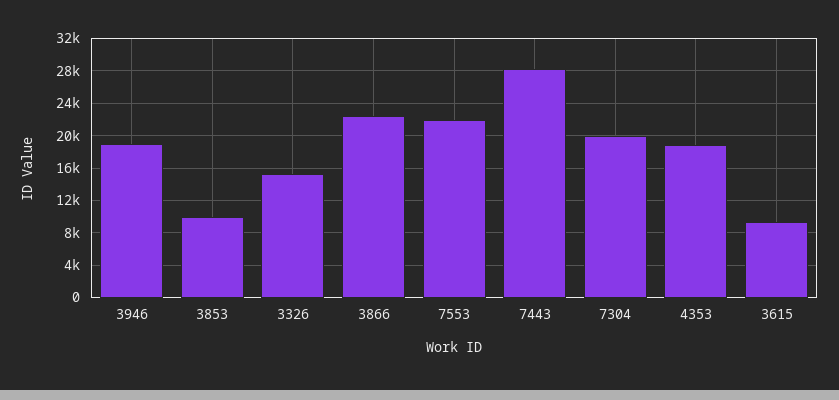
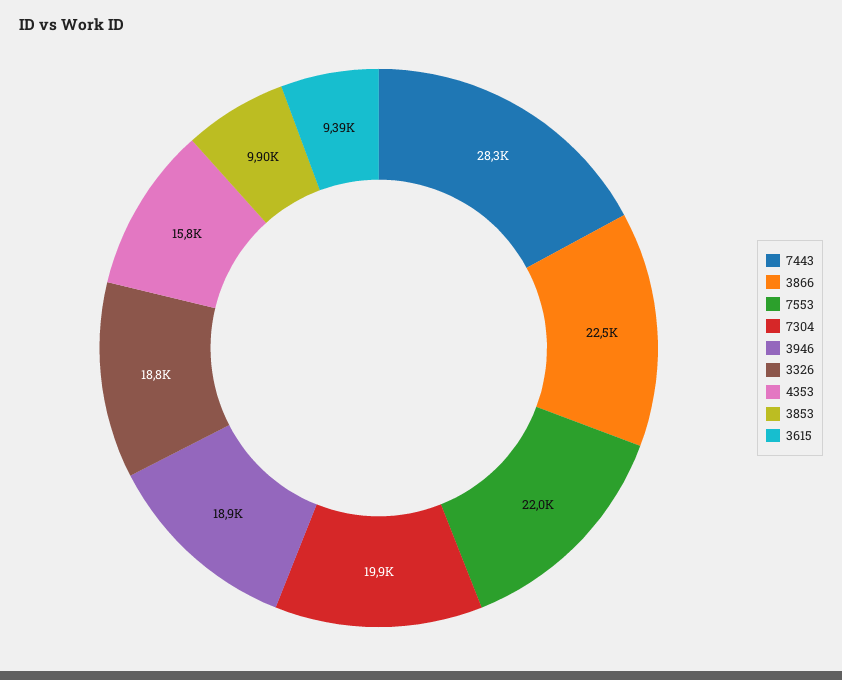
3326: 15000 -> 18800
4353: 19000 -> 15800

